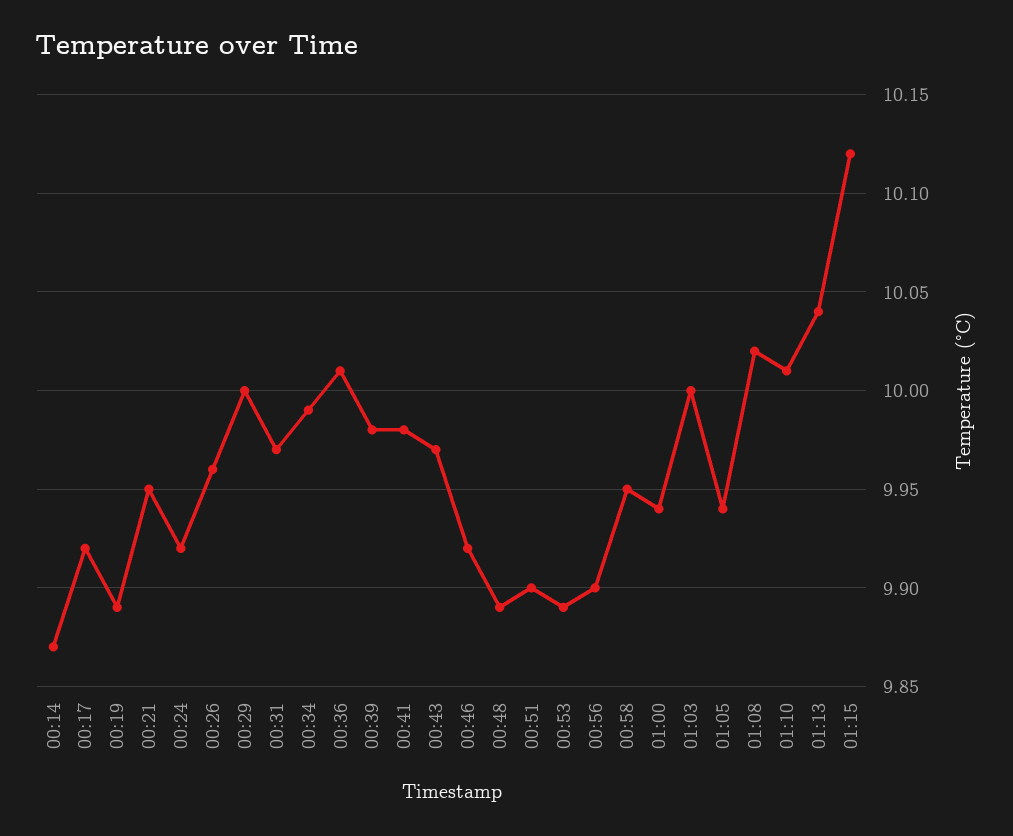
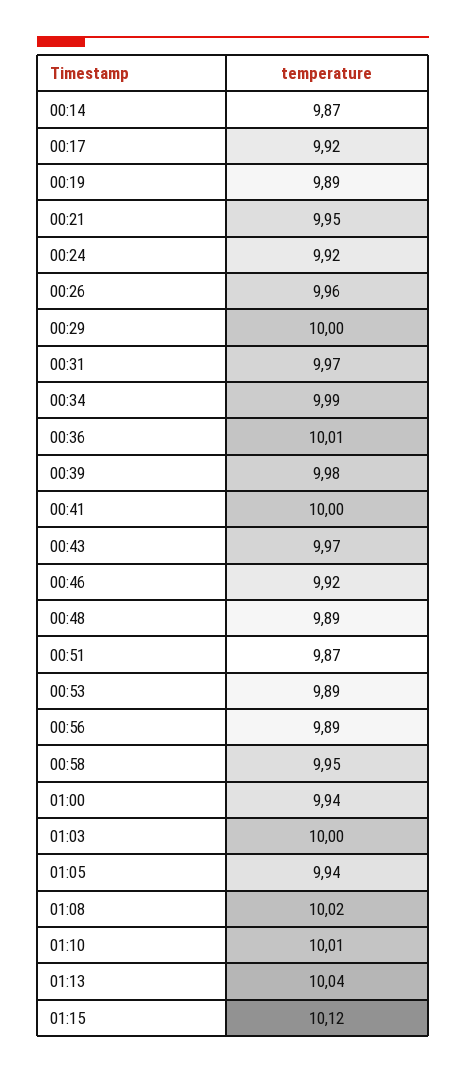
00:41: 9.98 -> 10
00:51: 9.9 -> 9.87
00:56: 9.9 -> 9.89

